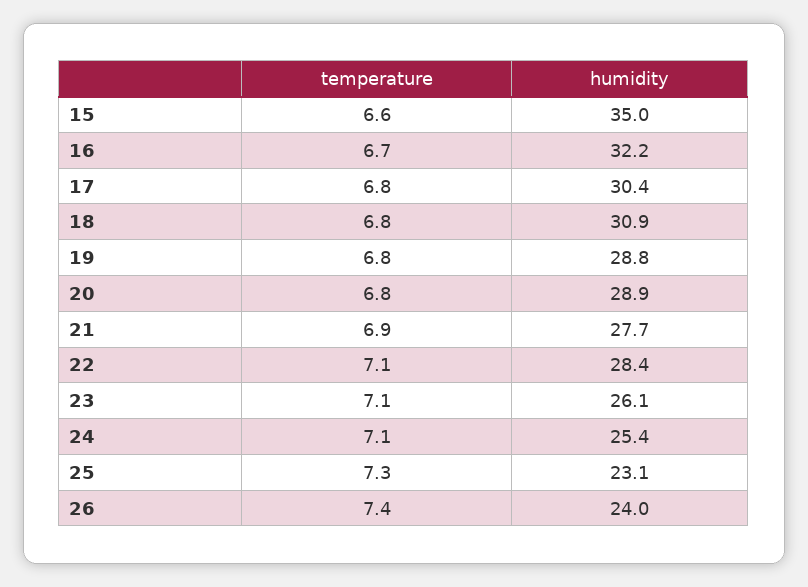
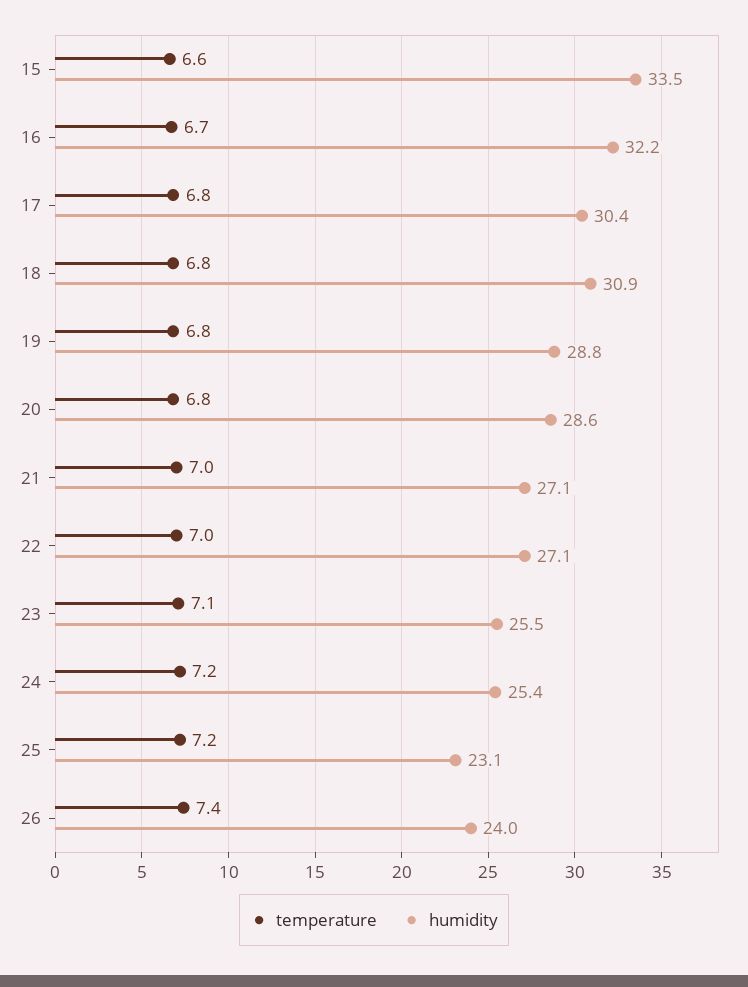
humidity, 15: 35 -> 33.5
humidity, 20: 28.9 -> 28.6
temperature, 21: 6.9 -> 7
humidity, 21: 27.7 -> 27.1
temperature, 22: 7.1 -> 7
humidity, 22: 28.4 -> 27.1
humidity, 23: 26.1 -> 25.5
temperature, 24: 7.1 -> 7.2
temperature, 25: 7.3 -> 7.2

